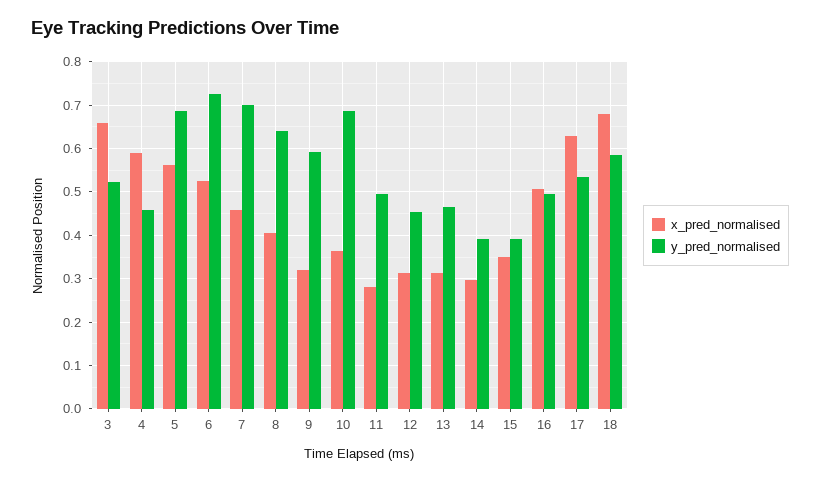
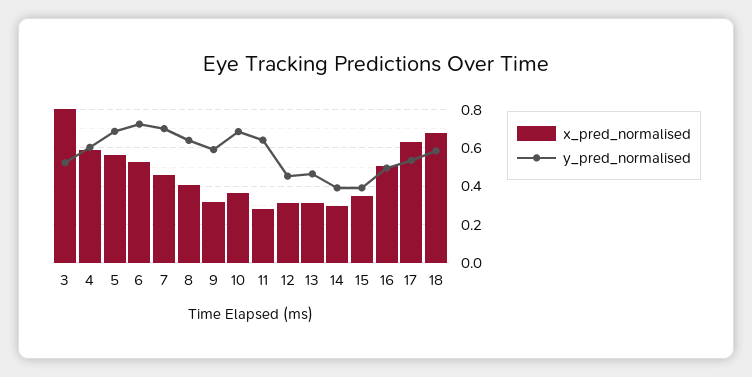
x_pred_normalised, 3: 0.66 -> 0.8
y_pred_normalised, 4: 0.46 -> 0.6
y_pred_normalised, 11: 0.5 -> 0.65

